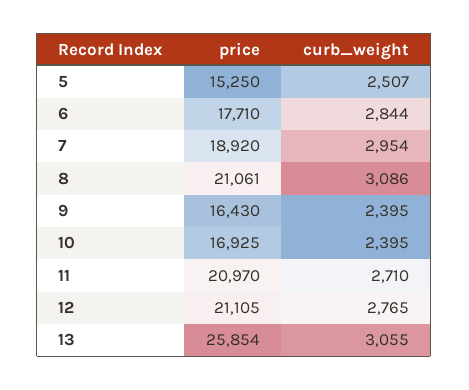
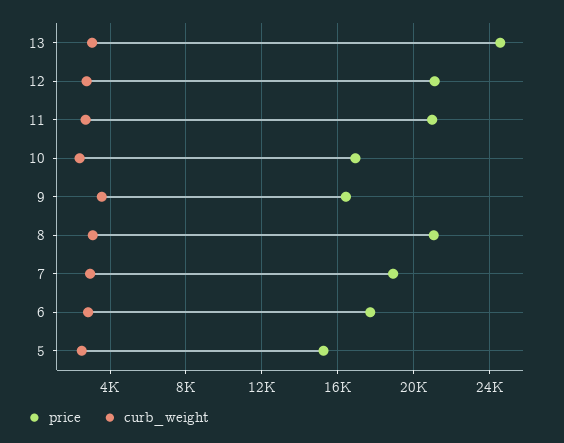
curb_weight, 9: 2395 -> 3500
price, 13: 25854 -> 24500

